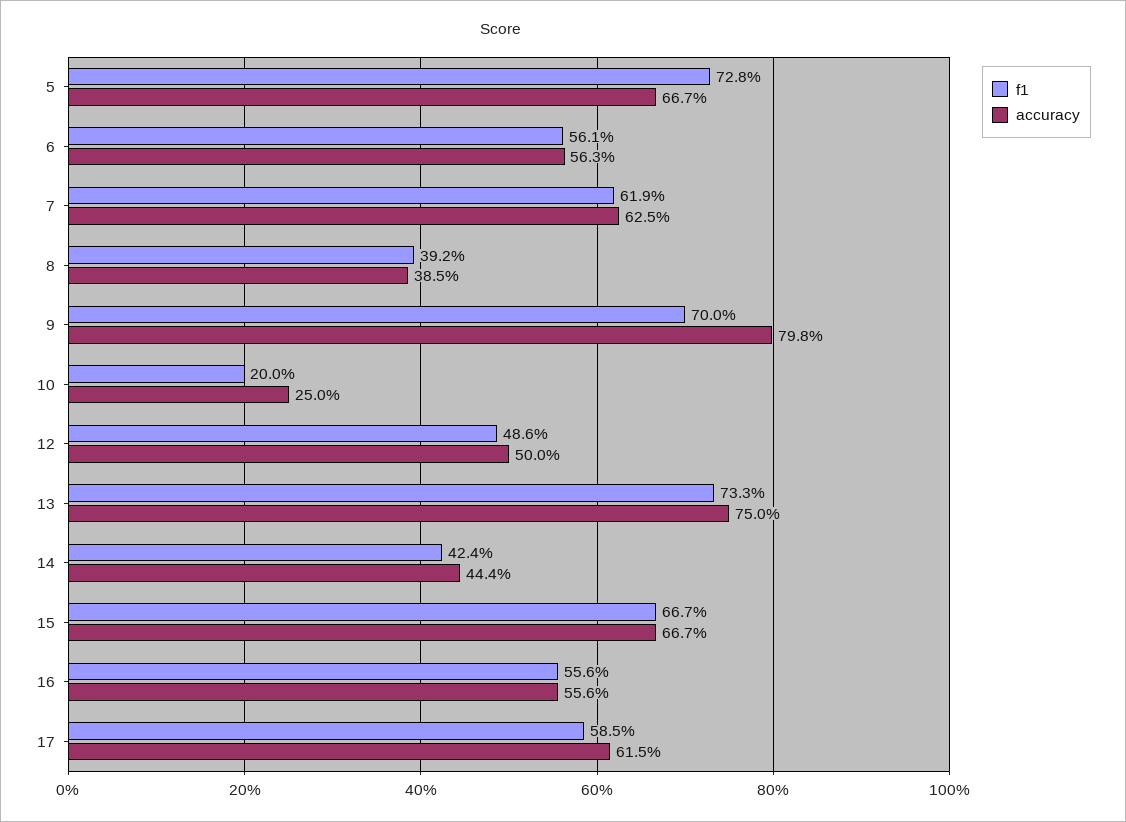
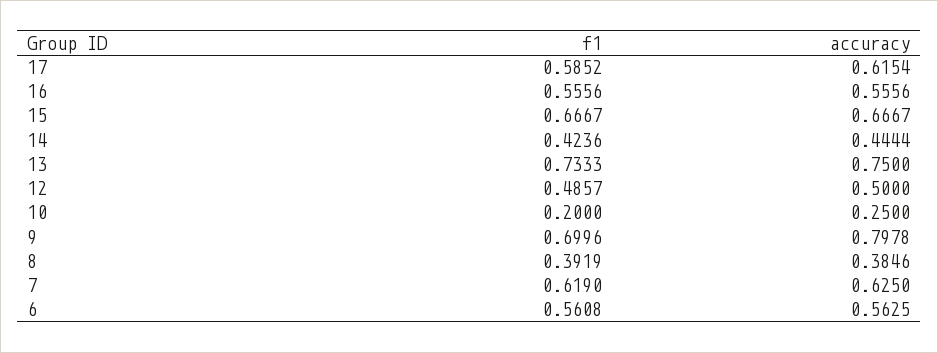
f1, 5: 0.728 -> none
accuracy, 5: 0.667 -> none

